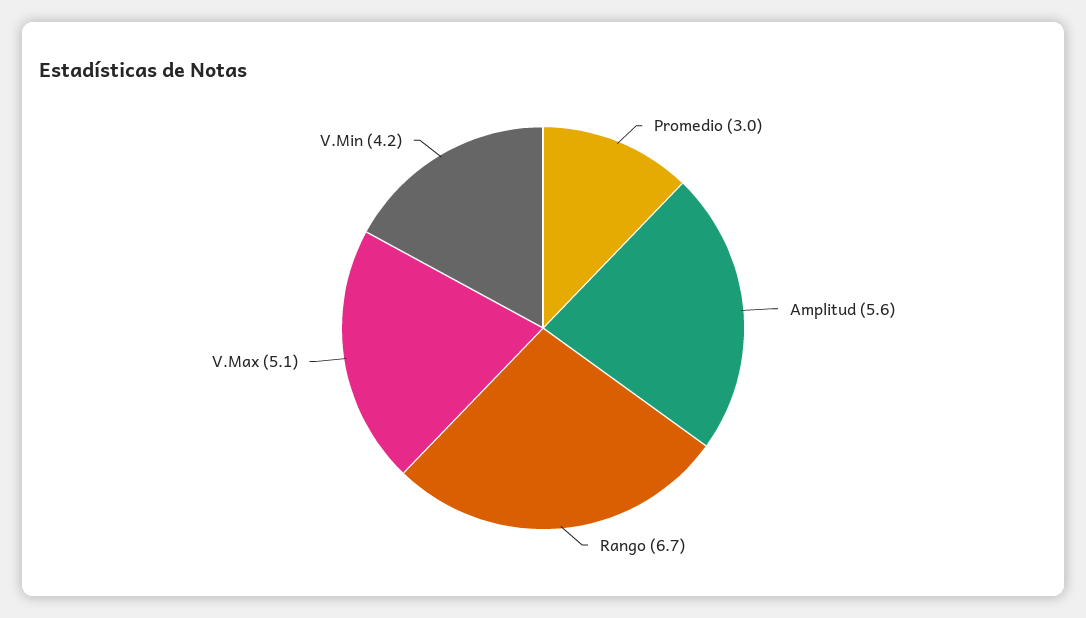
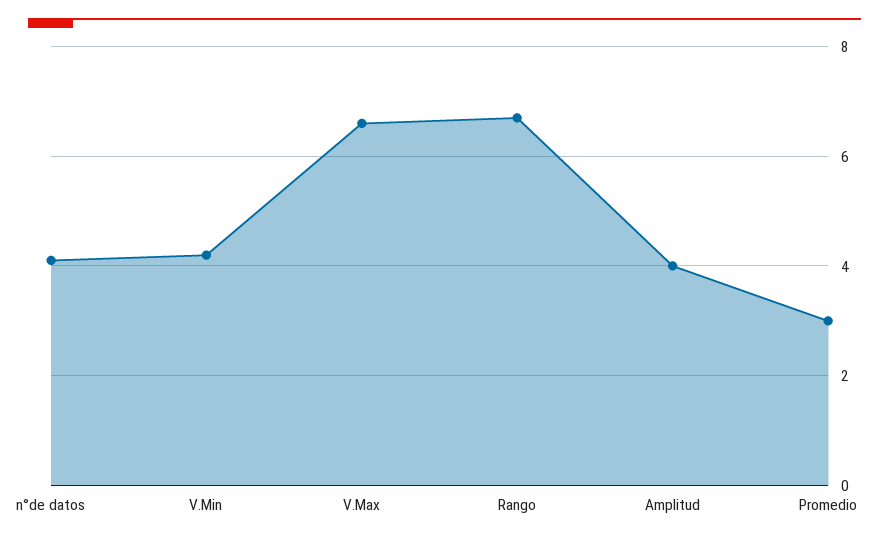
Amplitud: 5.6 -> 4
V.Max: 5.1 -> 6.5
n°de datos: none -> 4

